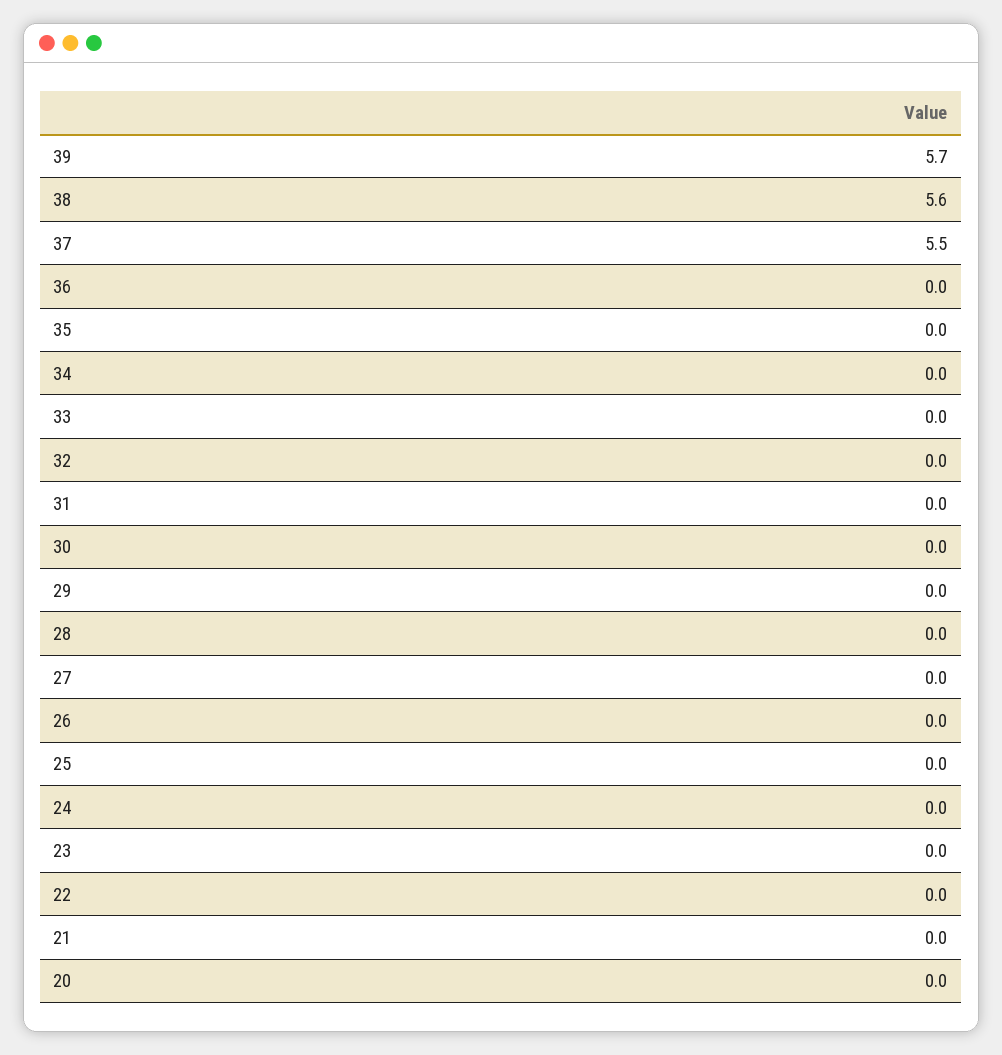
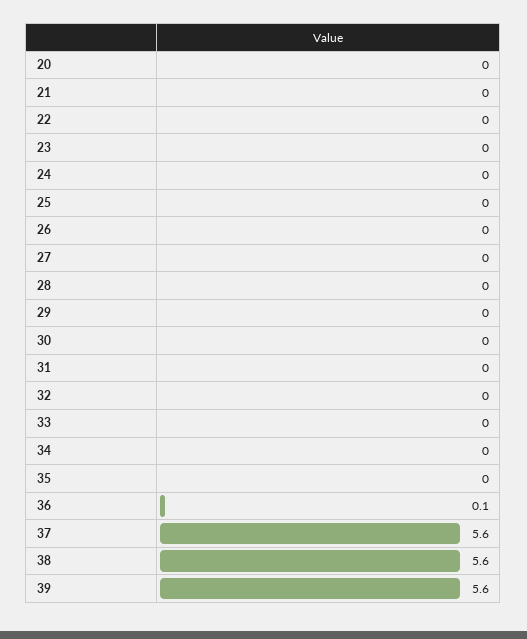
39: 5.7 -> 5.6
37: 5.5 -> 5.6
36: 0 -> 0.1

